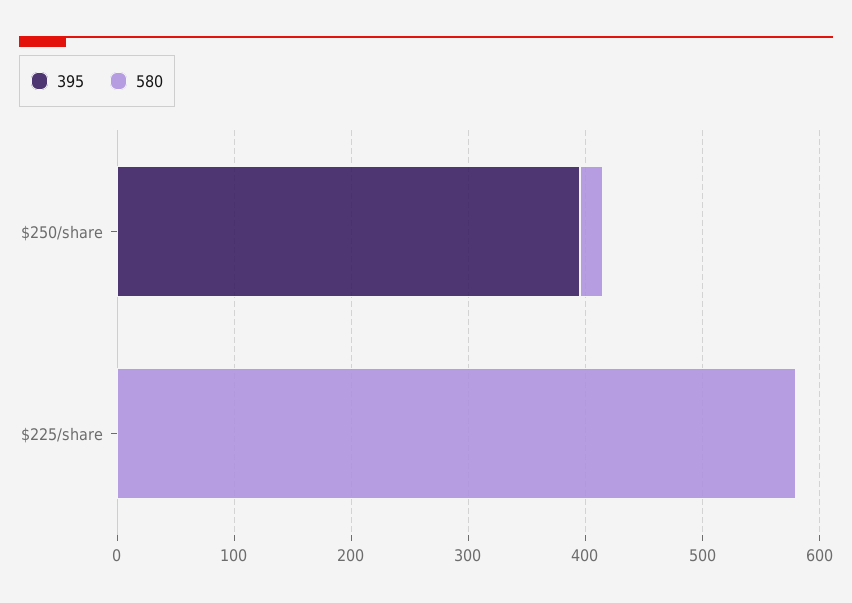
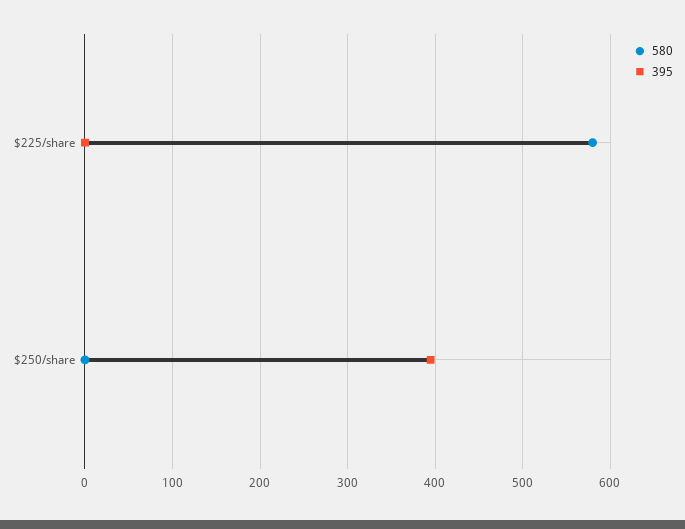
580, $250/share: 20 -> 0

